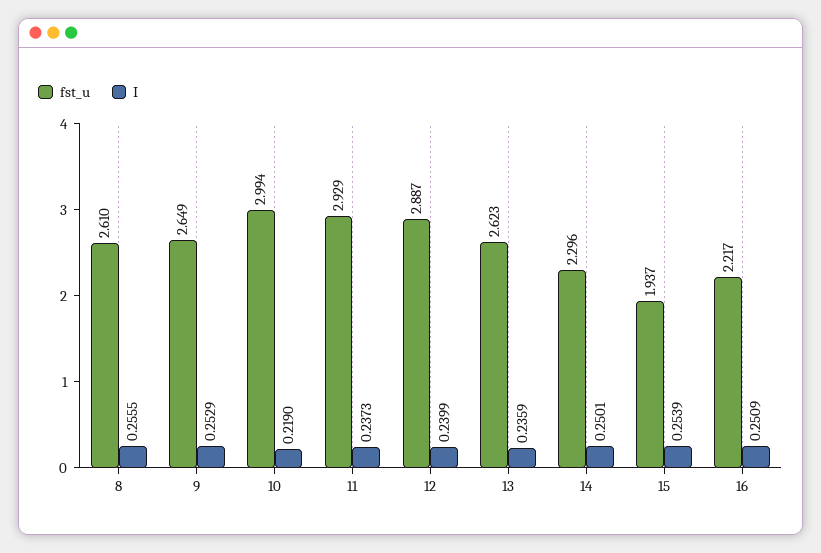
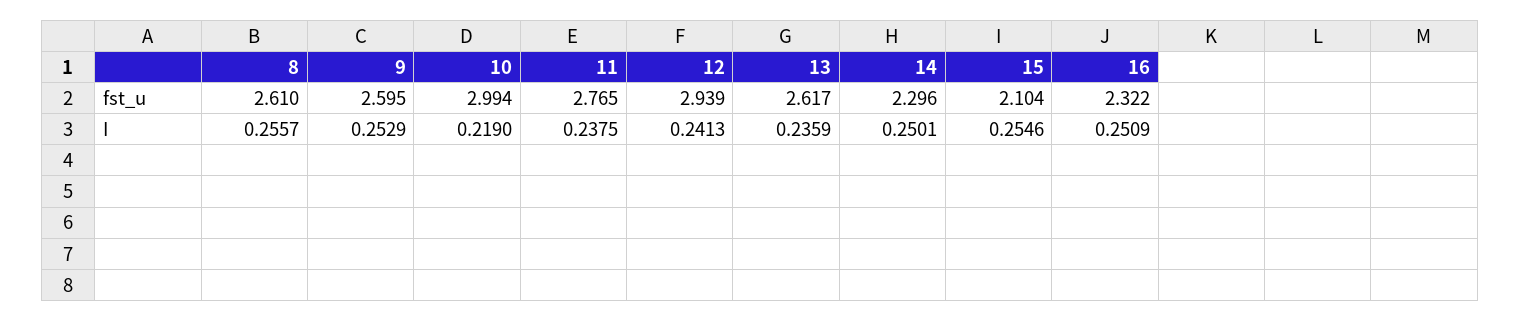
I, 8: 0.2555 -> 0.2557
fst_u, 9: 2.649 -> 2.595
fst_u, 11: 2.929 -> 2.765
I, 11: 0.2373 -> 0.2375
fst_u, 12: 2.887 -> 2.939
I, 12: 0.2399 -> 0.2413
fst_u, 13: 2.623 -> 2.617
fst_u, 15: 1.937 -> 2.104
I, 15: 0.2539 -> 0.2546
fst_u, 16: 2.217 -> 2.322

